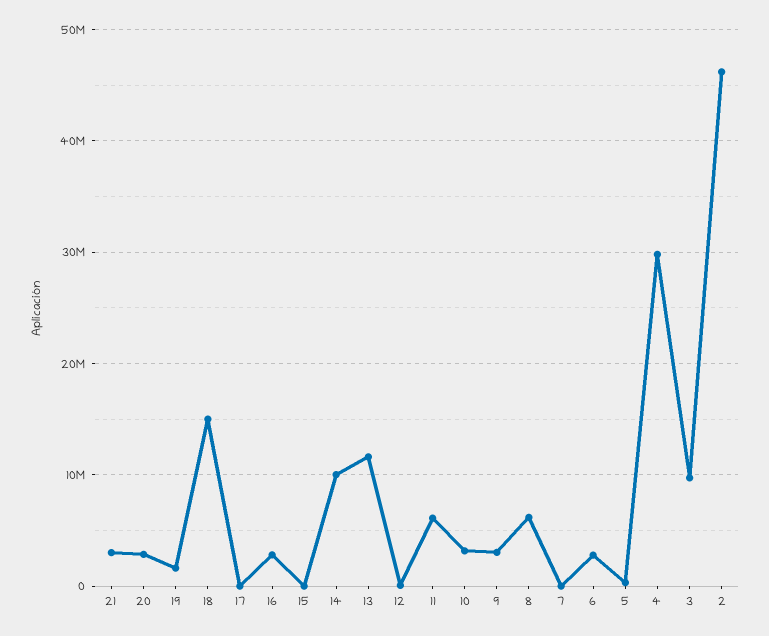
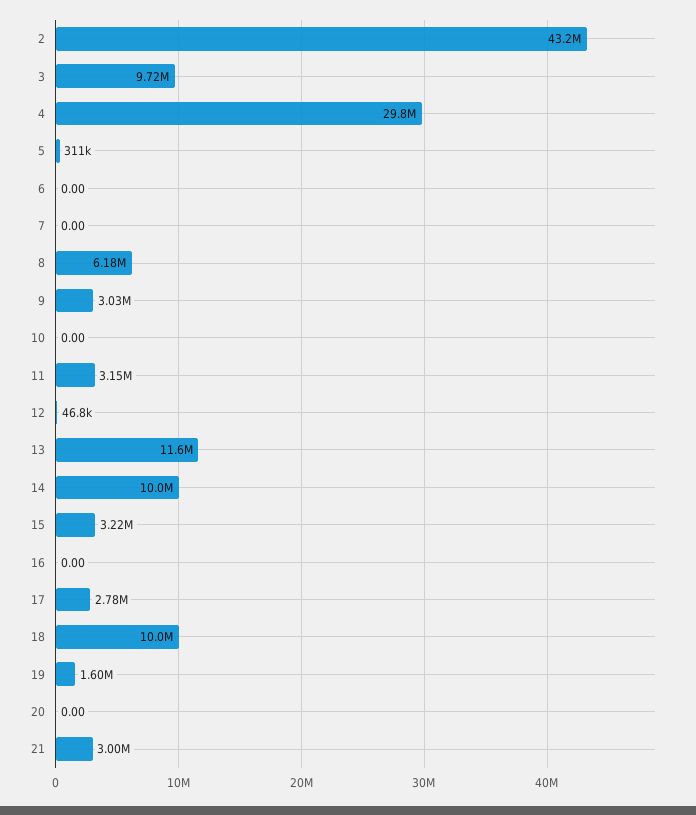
20: 3000000 -> 0
18: 15000000 -> 10000000
17: 0 -> 2780000
16: 3000000 -> 0
15: 0 -> 3220000
11: 6000000 -> 3150000
10: 3000000 -> 0
6: 3000000 -> 0
2: 46000000 -> 43200000

